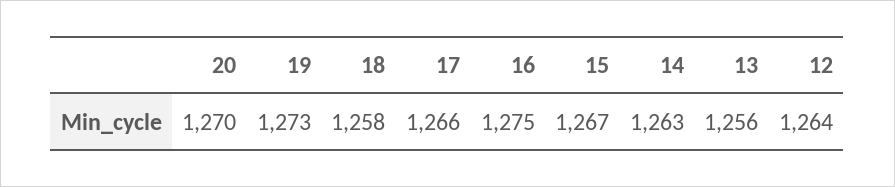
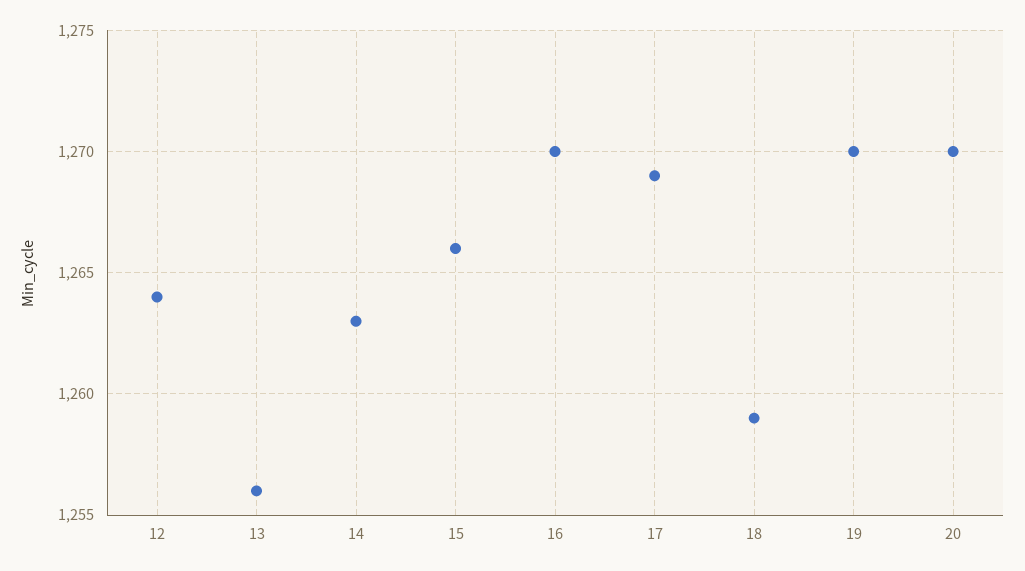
19: 1273 -> 1270
18: 1258 -> 1259
17: 1266 -> 1269
16: 1275 -> 1270
15: 1267 -> 1266

